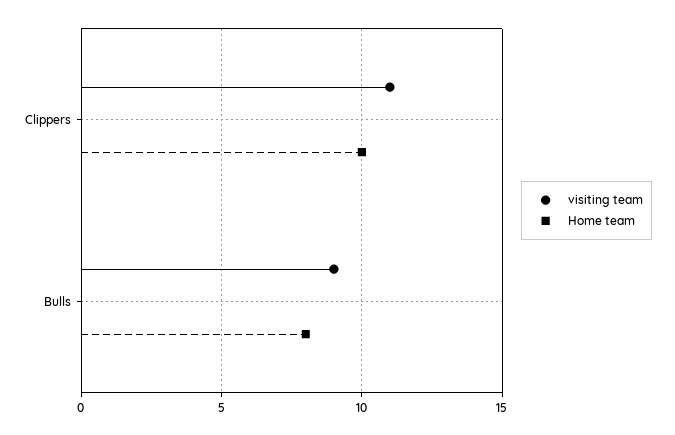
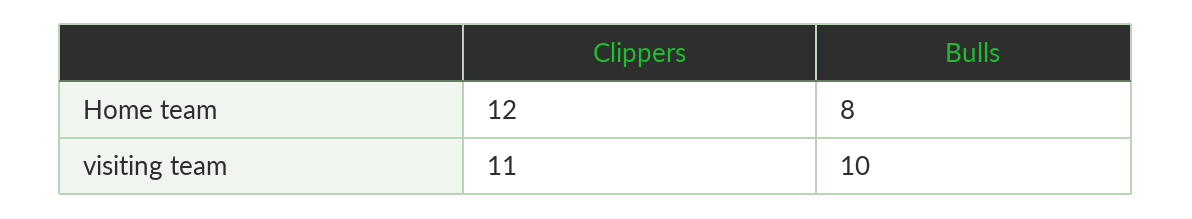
Home team, Clippers: 10 -> 12
visiting team, Bulls: 9 -> 10

